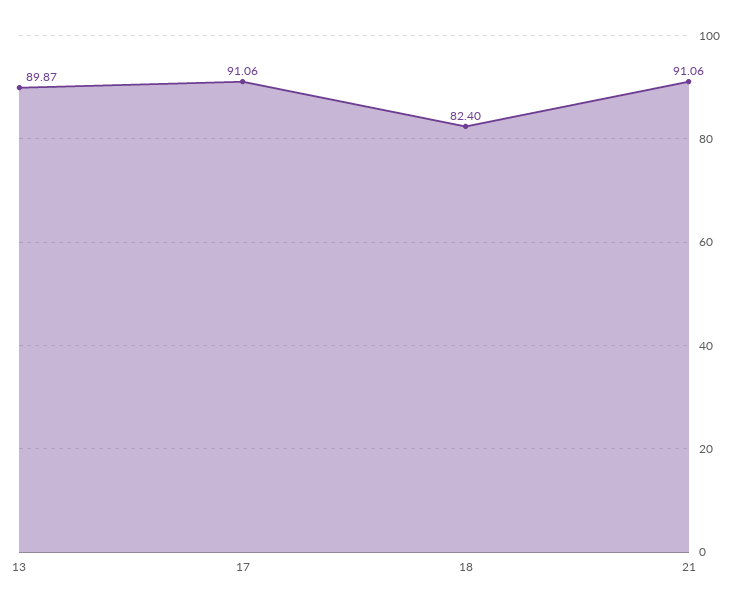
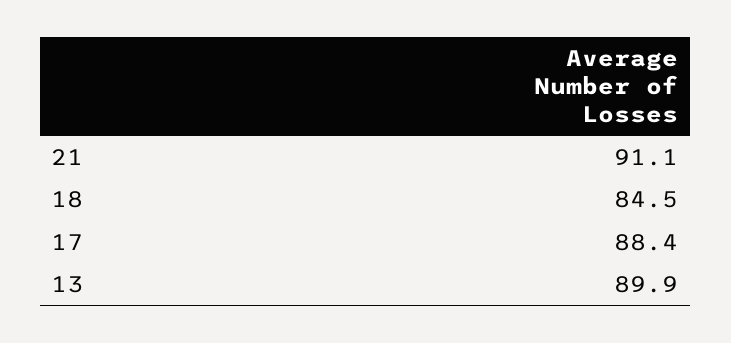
17: 91.06 -> 88.4
18: 82.4 -> 84.5

